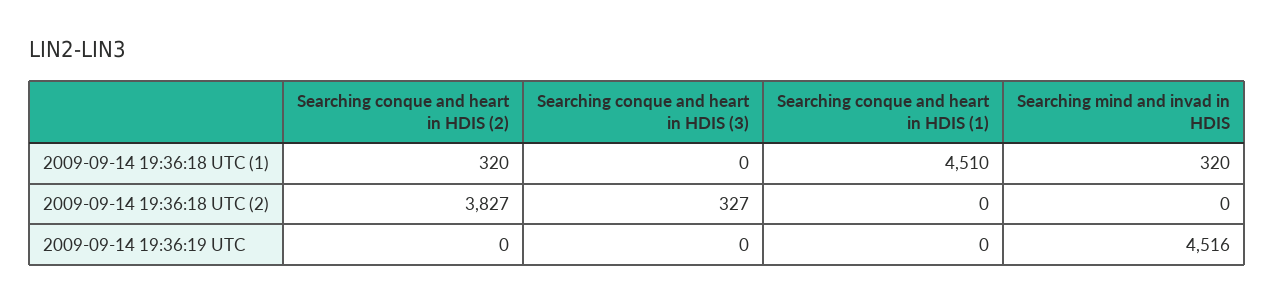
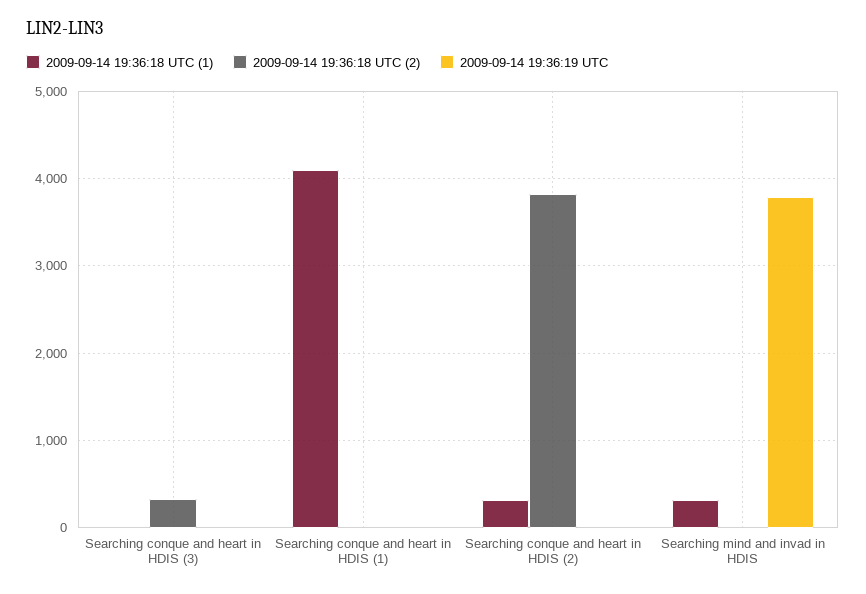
2009-09-14 19:36:18 UTC (1), Searching conque and heart in HDIS (1): 4510 -> 4100
2009-09-14 19:36:19 UTC, Searching mind and invad in HDIS: 4516 -> 3800

